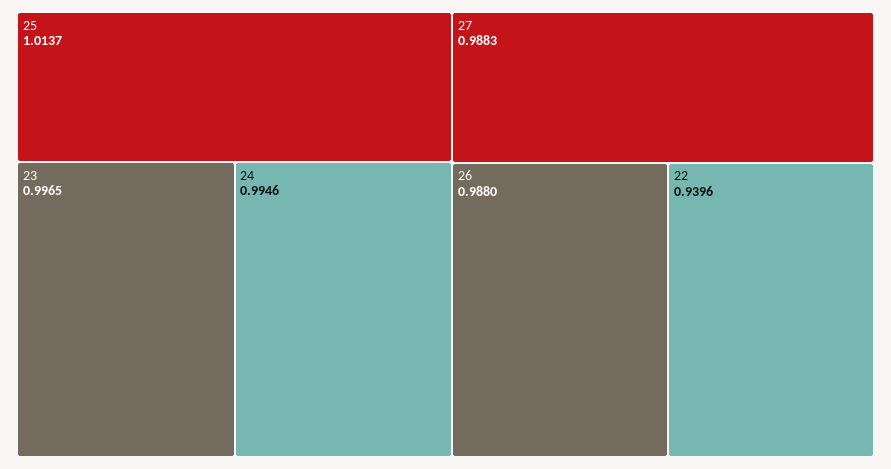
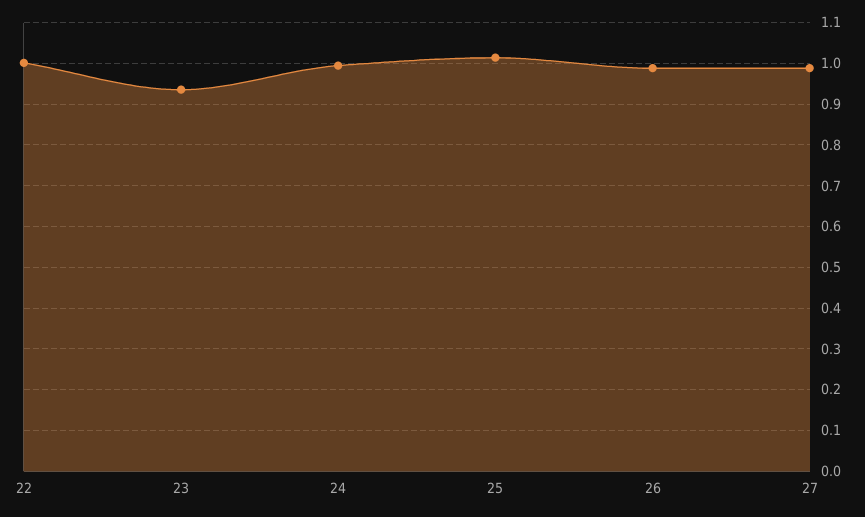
23: 0.9965 -> 0.94
22: 0.9396 -> 1

